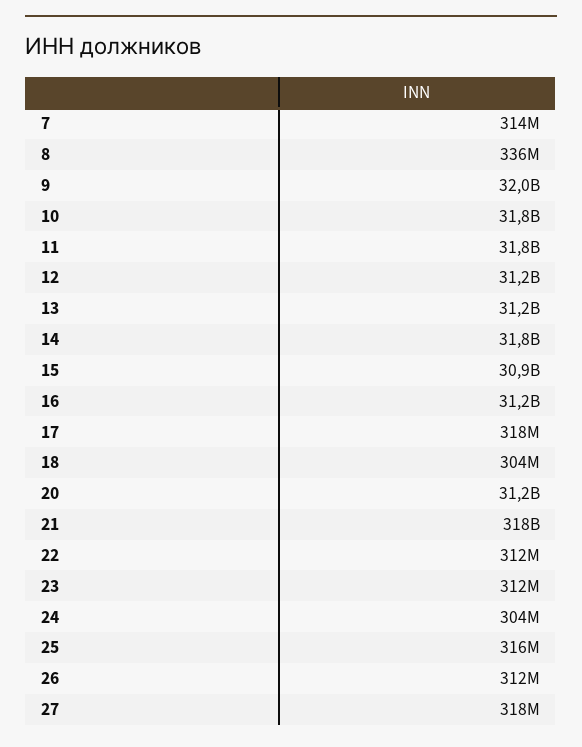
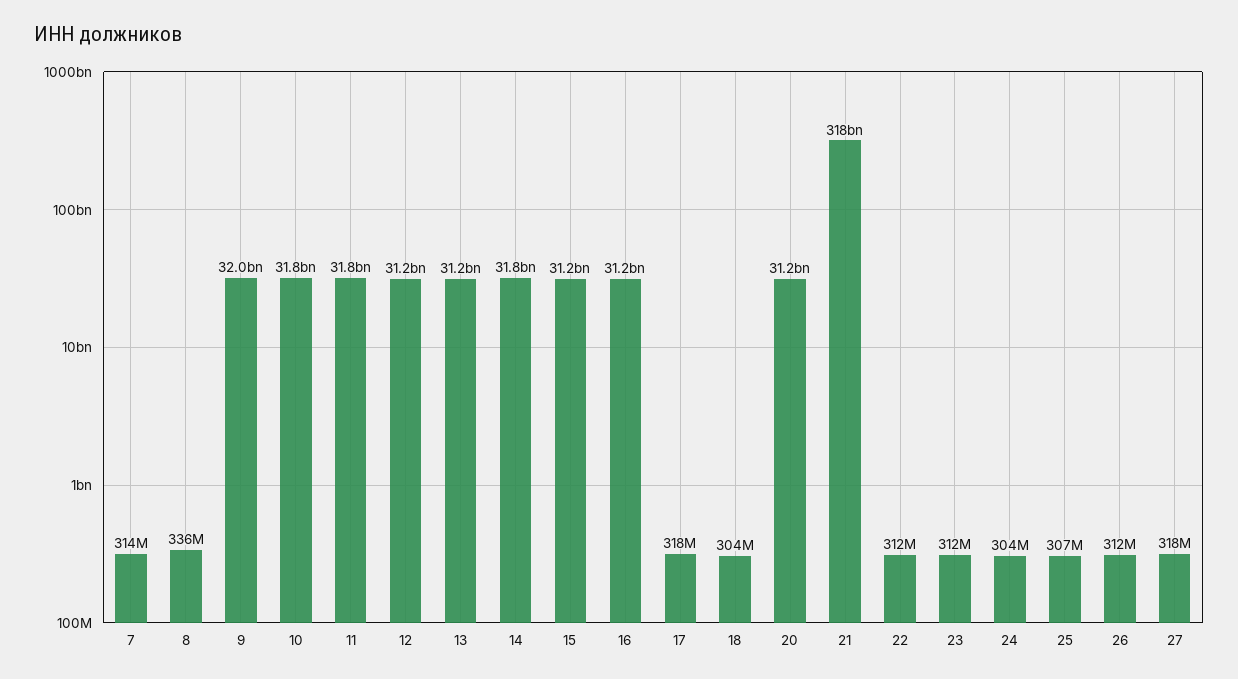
15: 30900000000 -> 31200000000
25: 316000000 -> 307000000

